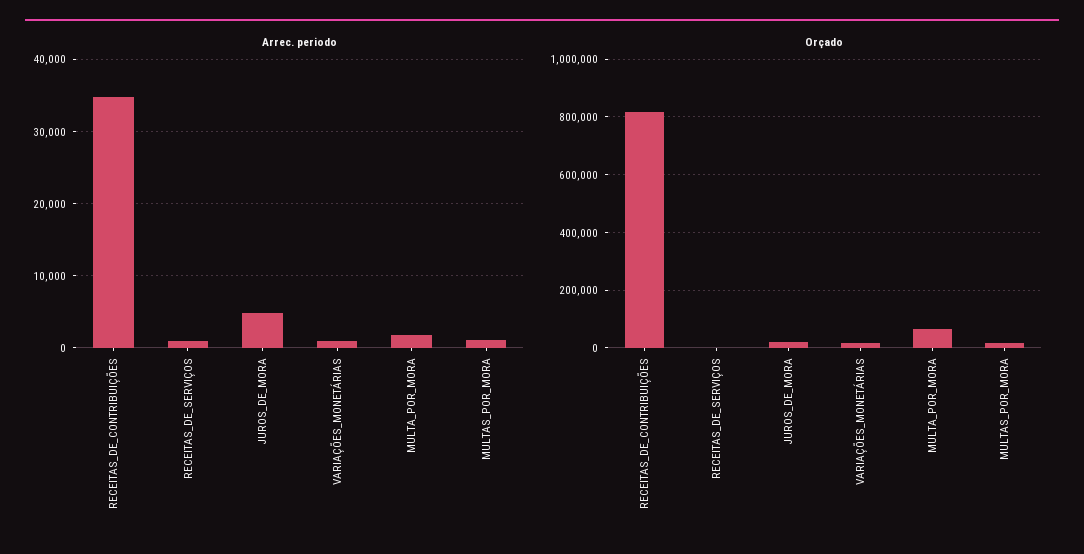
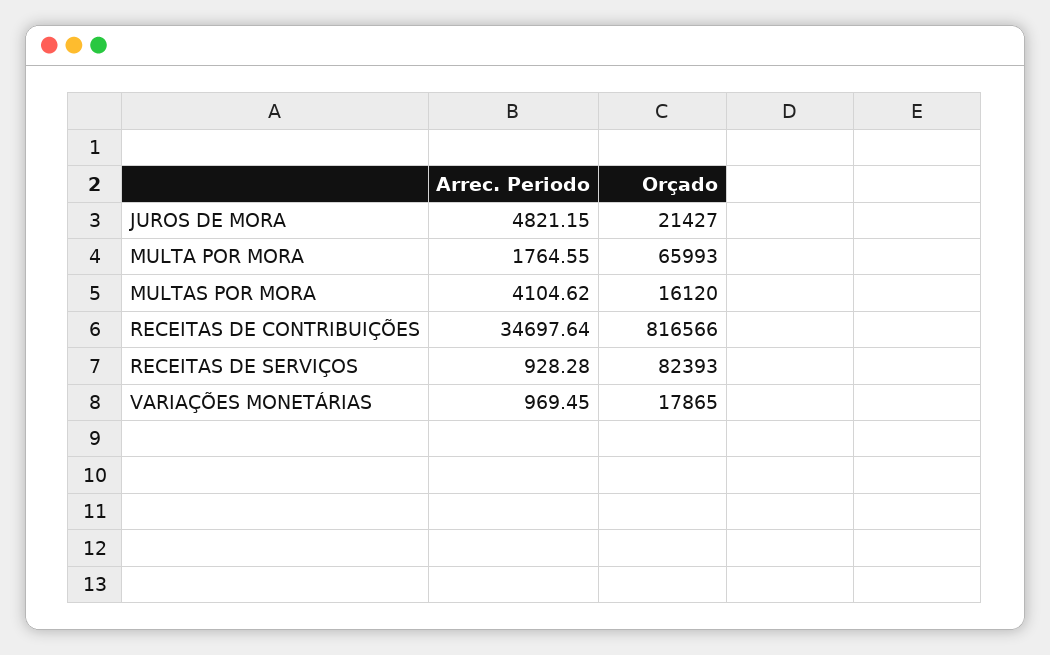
Arrec. periodo, MULTAS_POR_MORA: 1000 -> 4104.62
Orçado, RECEITAS_DE_SERVIÇOS: 0 -> 82393

